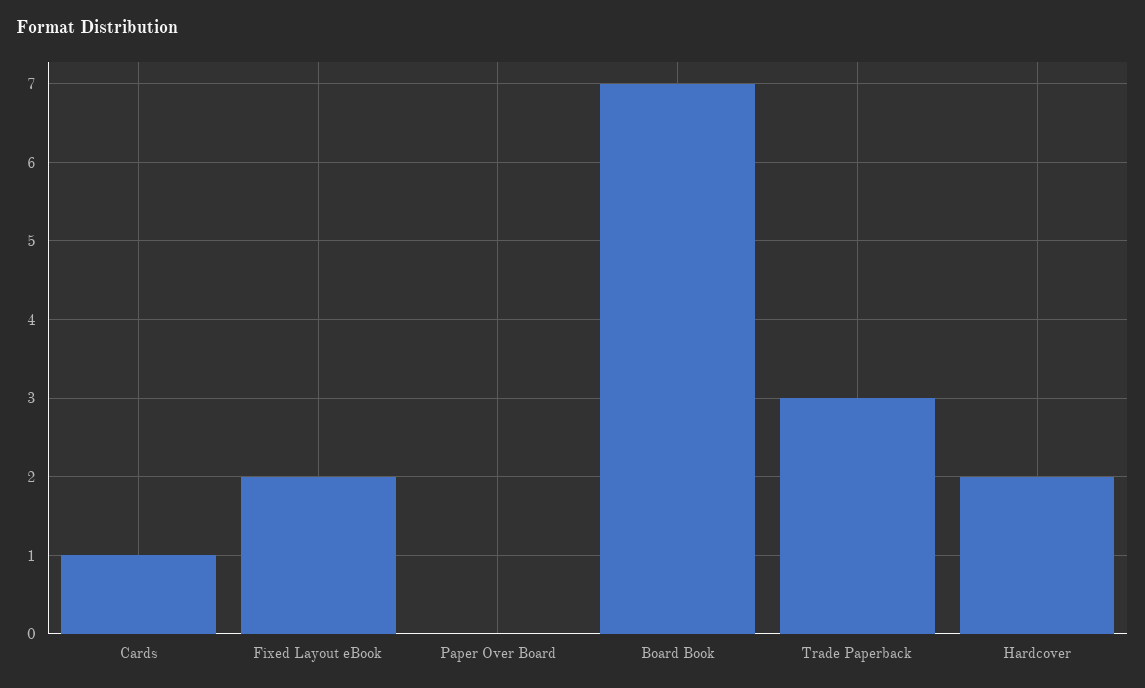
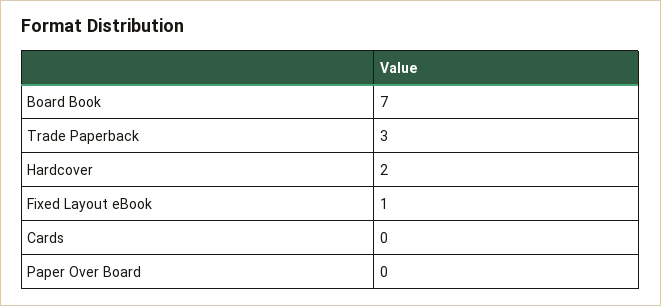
Cards: 1 -> 0
Fixed Layout eBook: 2 -> 1

